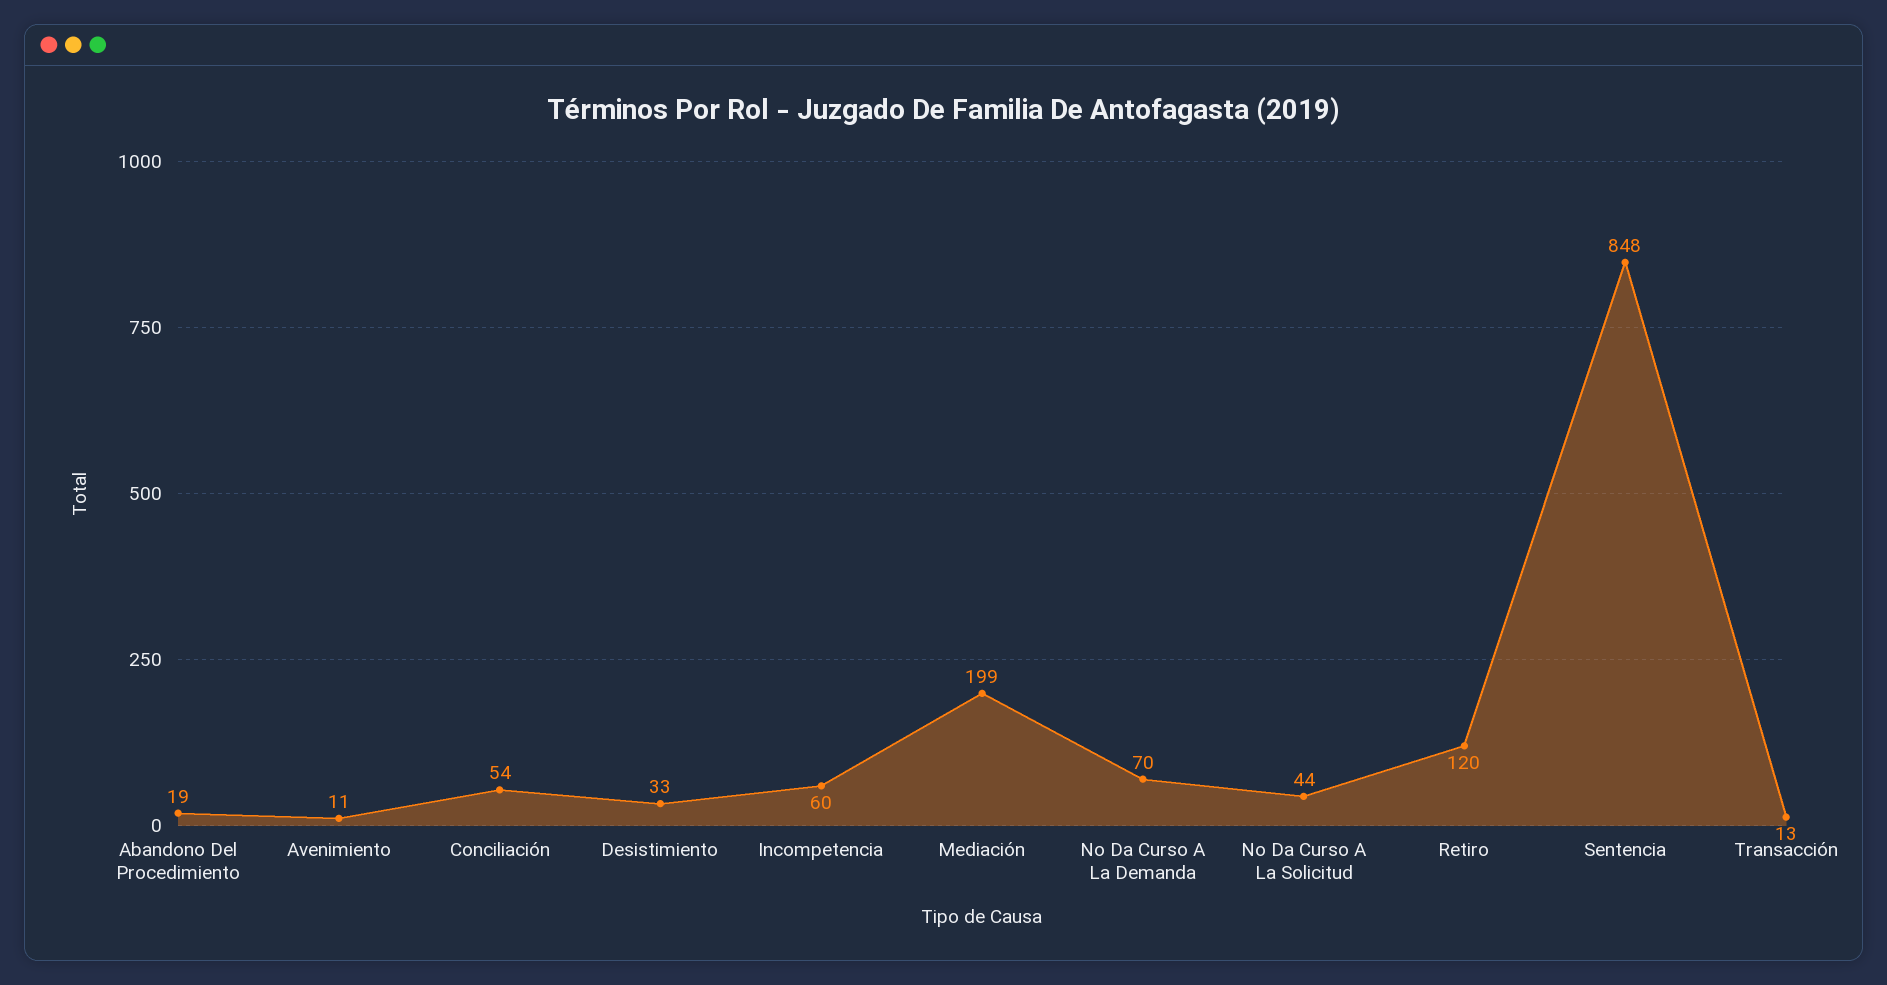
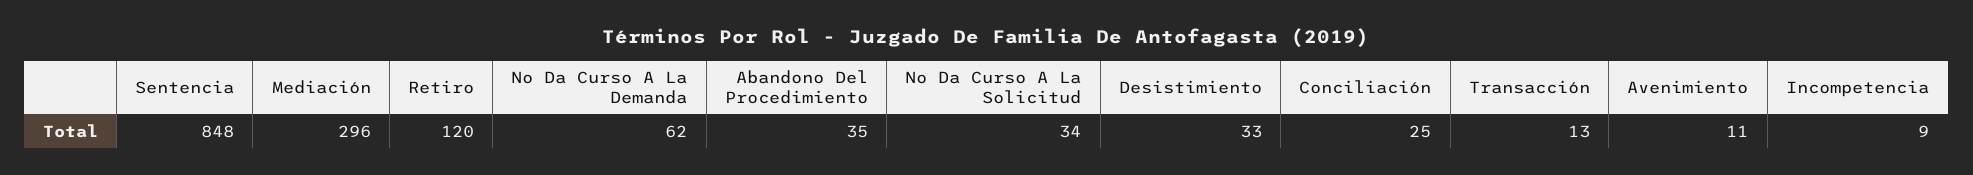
Abandono Del Procedimiento: 19 -> 35
Conciliación: 54 -> 25
Incompetencia: 60 -> 9
Mediación: 199 -> 296
No Da Curso A La Demanda: 70 -> 62
No Da Curso A La Solicitud: 44 -> 34

